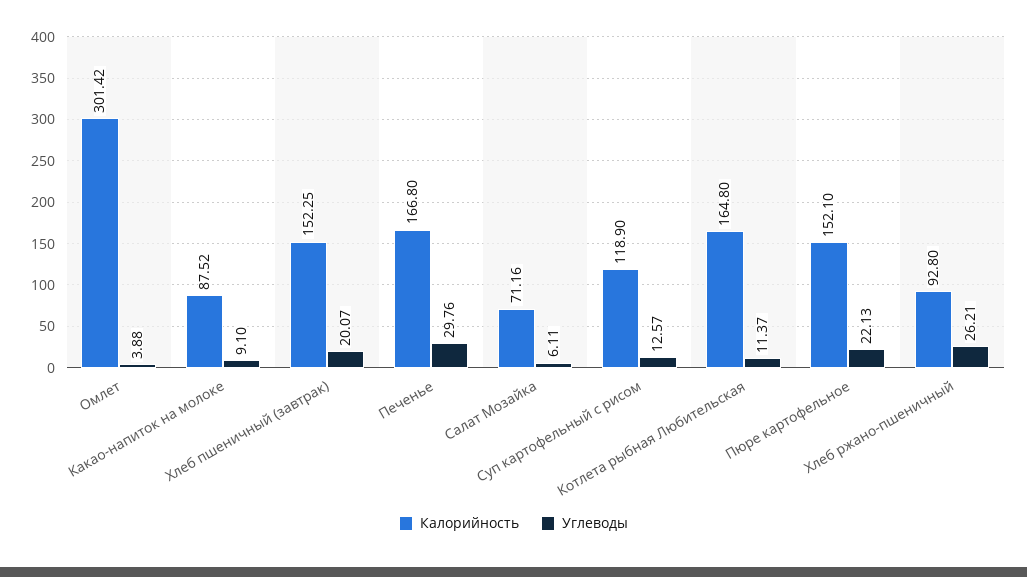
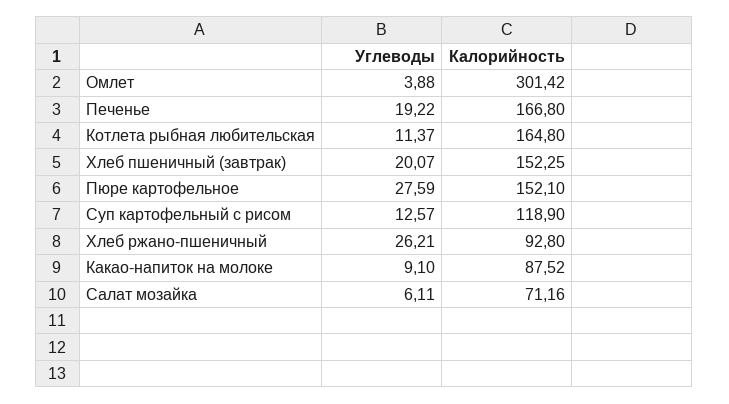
Углеводы, Печенье: 29.76 -> 19.22
Углеводы, Пюре картофельное: 22.13 -> 27.59

